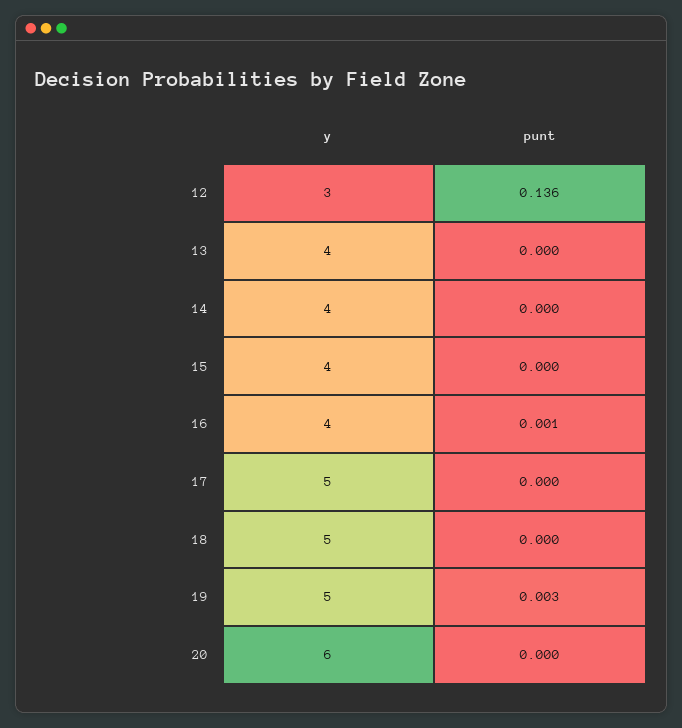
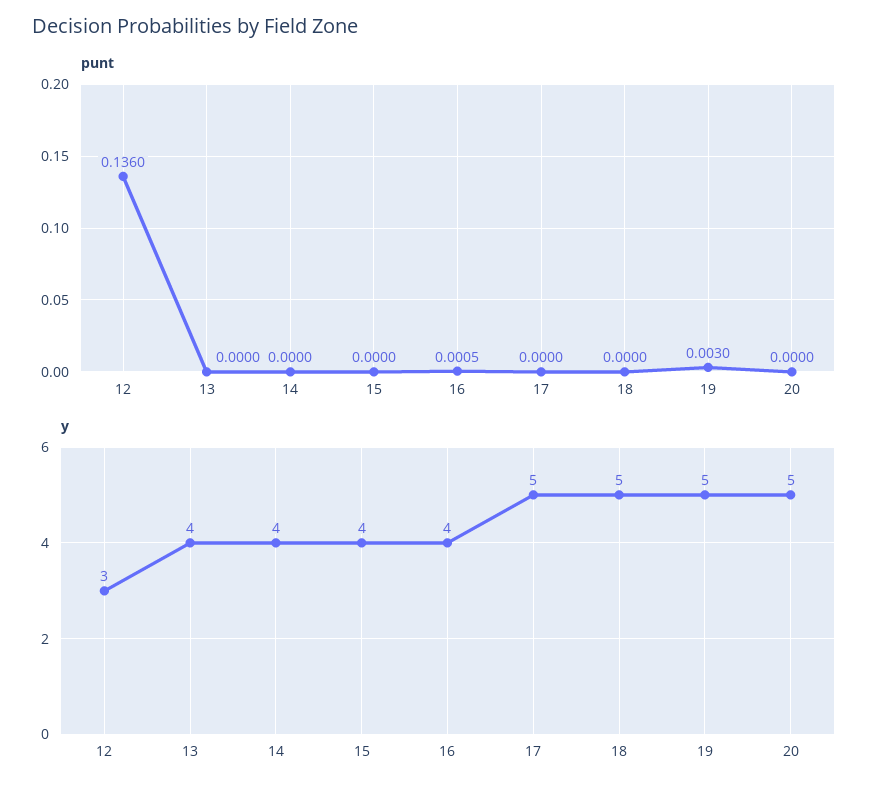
y, 20: 6 -> 5

